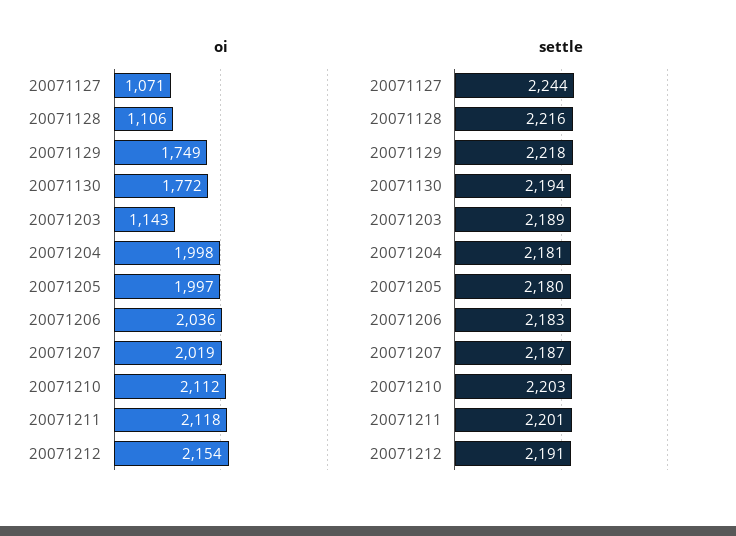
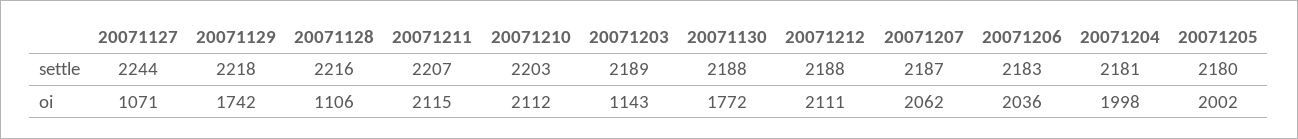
oi, 20071129: 1749 -> 1742
oi, 20071205: 1997 -> 2002
oi, 20071207: 2019 -> 2062
oi, 20071211: 2118 -> 2115
oi, 20071212: 2154 -> 2111
settle, 20071130: 2194 -> 2188
settle, 20071211: 2201 -> 2207
settle, 20071212: 2191 -> 2188

